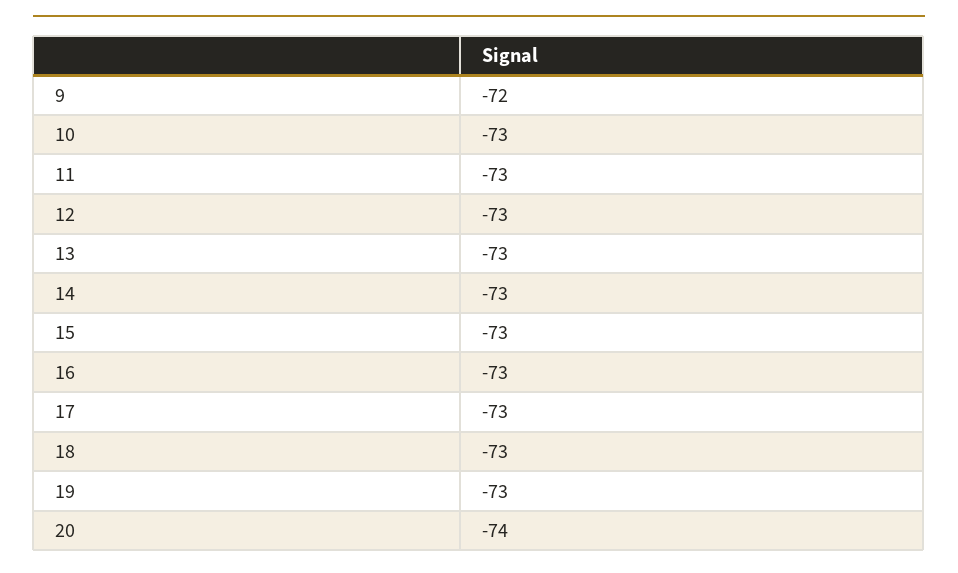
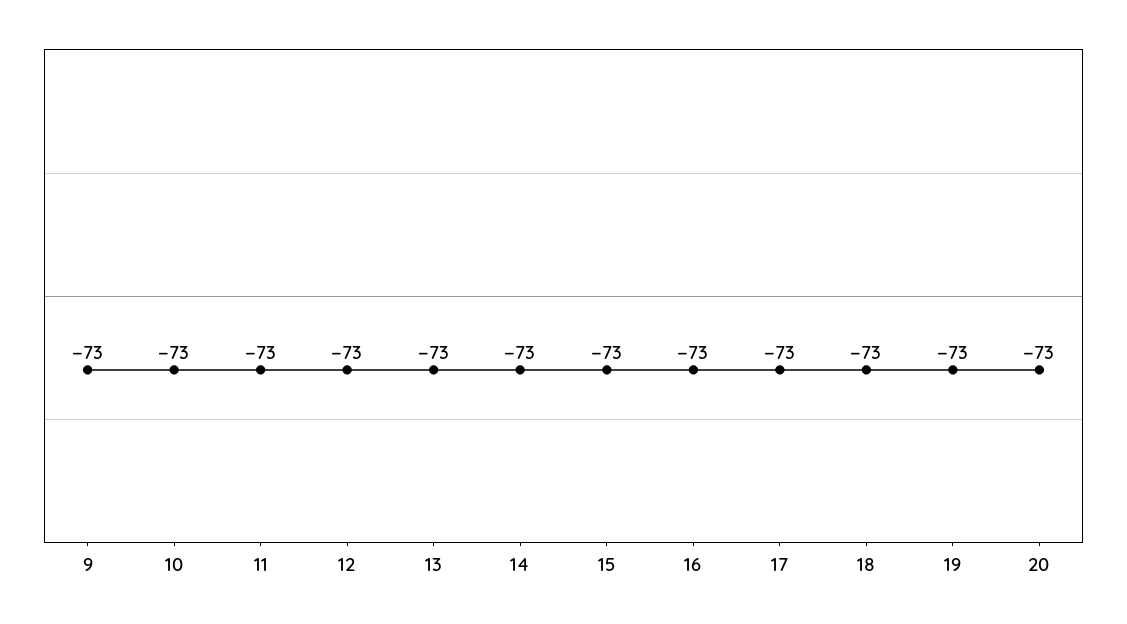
9: -72 -> -73
20: -74 -> -73

